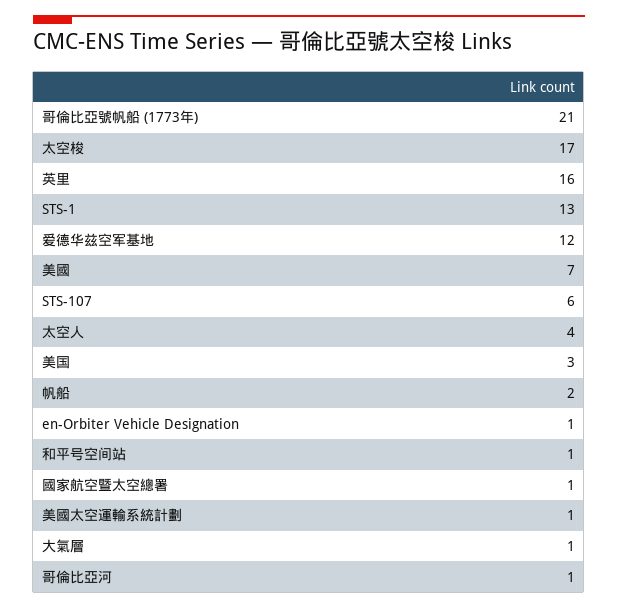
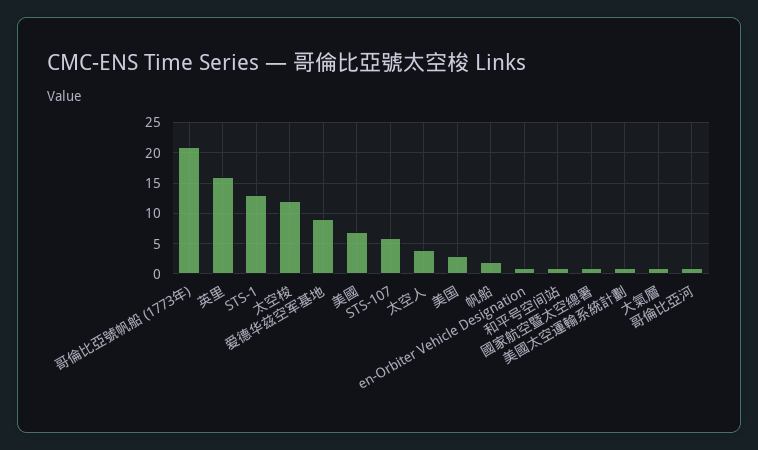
太空梭: 17 -> 12
爱德华兹空军基地: 12 -> 9

